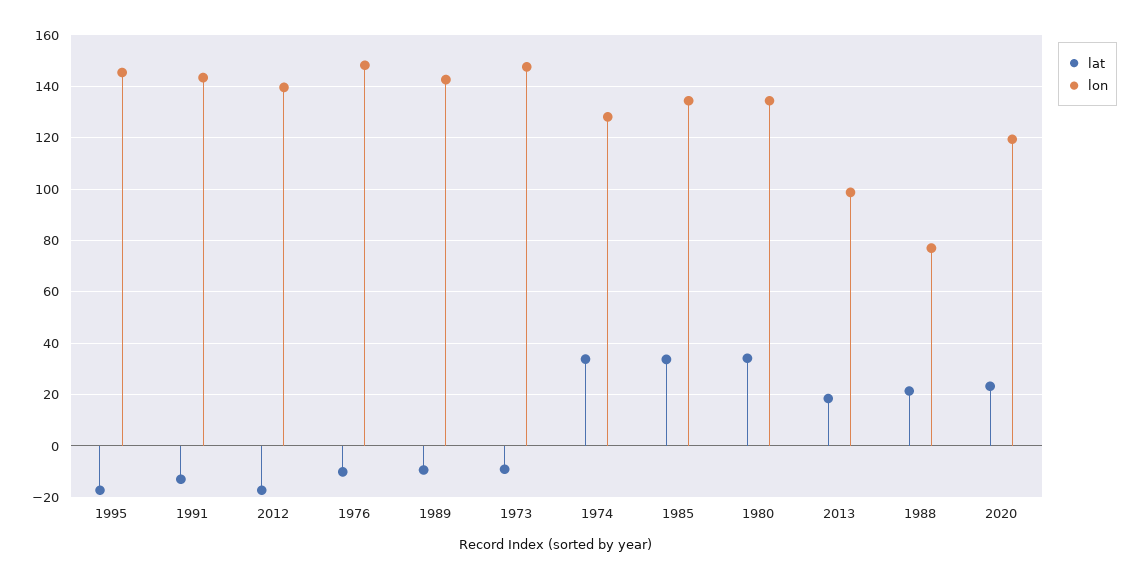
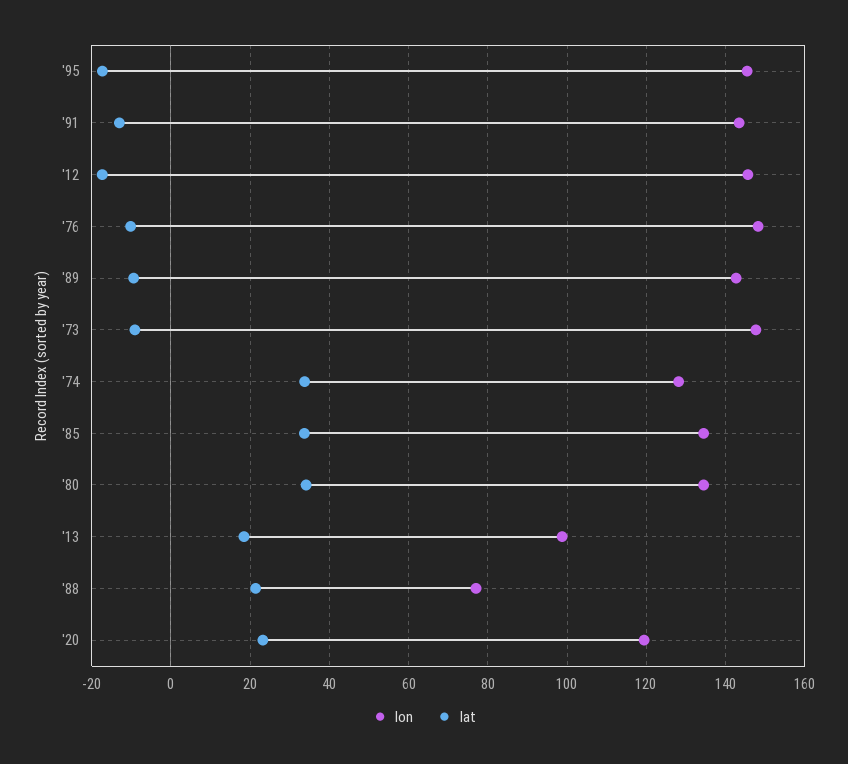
lon, 2012: 140 -> 146

